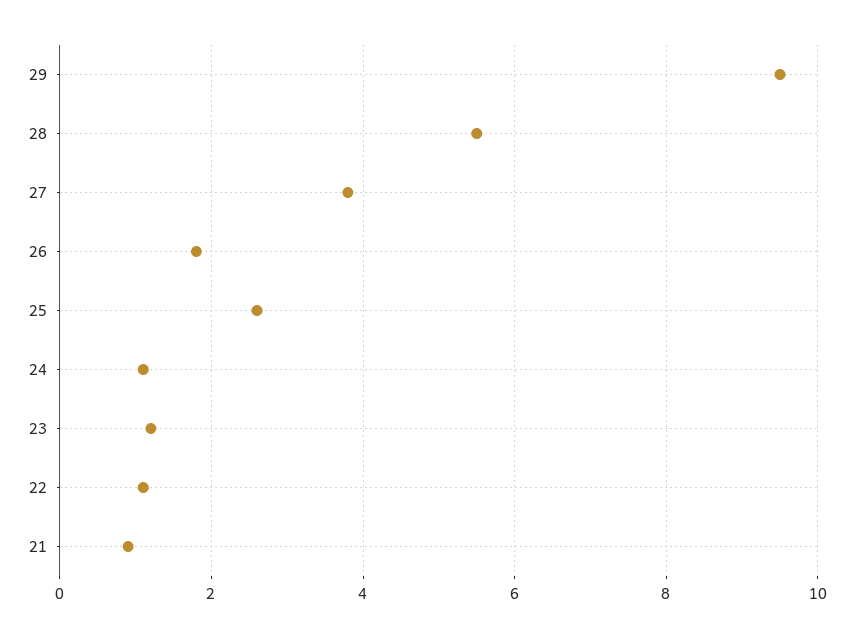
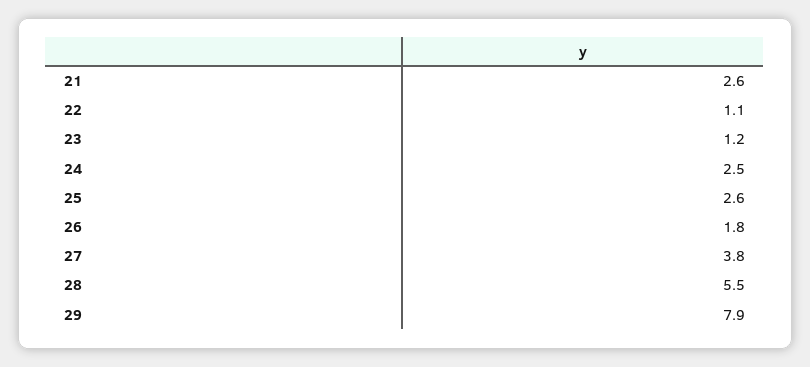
29: 9.5 -> 7.9
24: 1 -> 2.5
21: 1 -> 2.6

